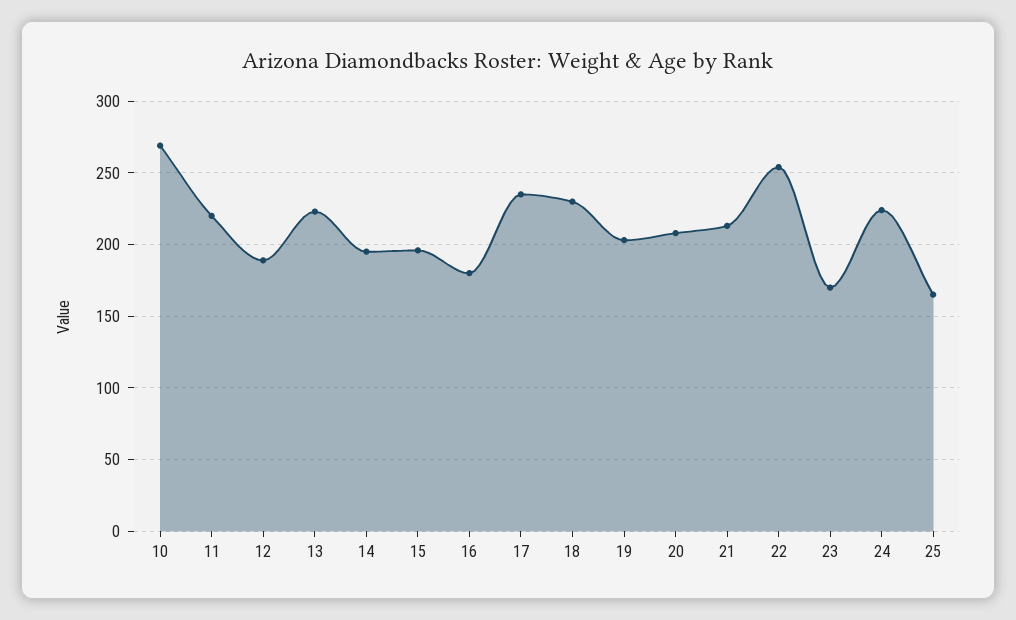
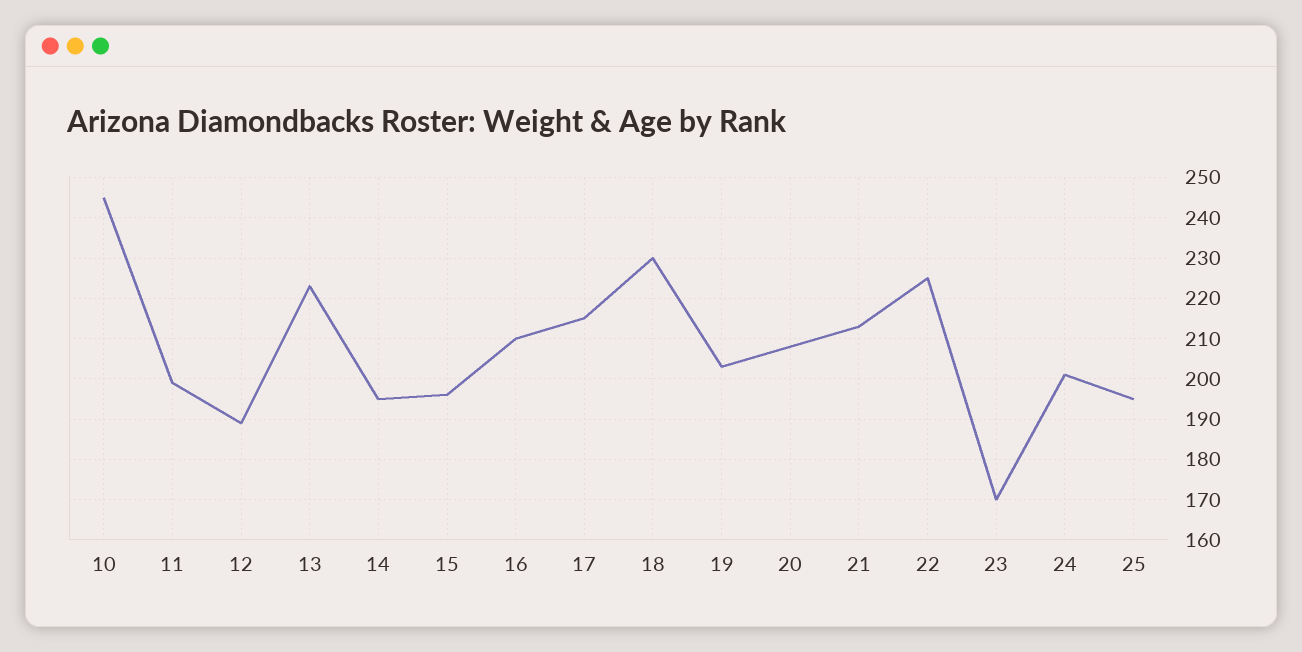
10: 270 -> 245
11: 220 -> 200
16: 180 -> 210
17: 235 -> 215
22: 255 -> 225
24: 225 -> 200
25: 165 -> 195

